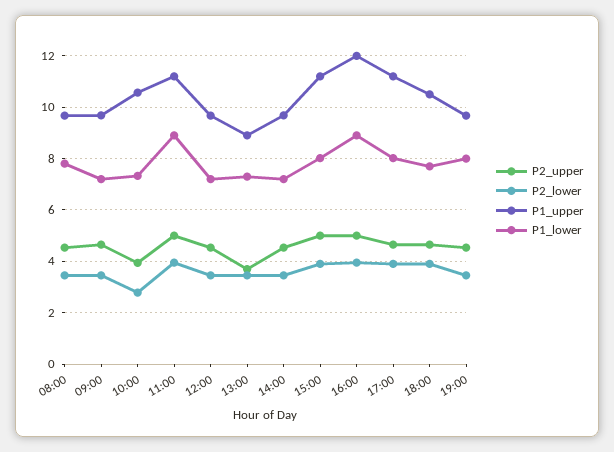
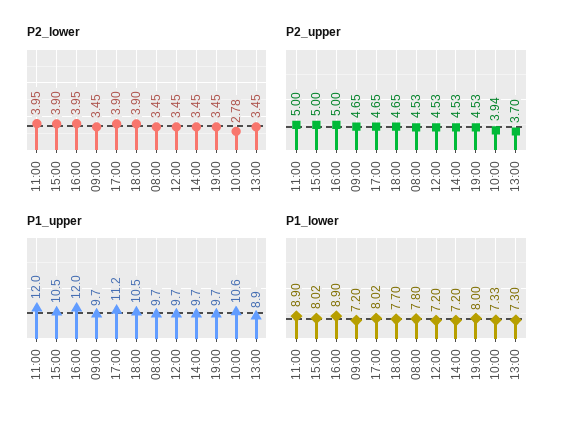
P1_upper, 11:00: 11.25 -> 12
P1_upper, 15:00: 11.25 -> 10.5

